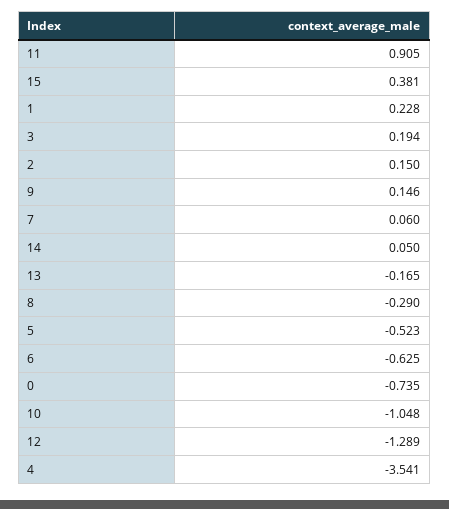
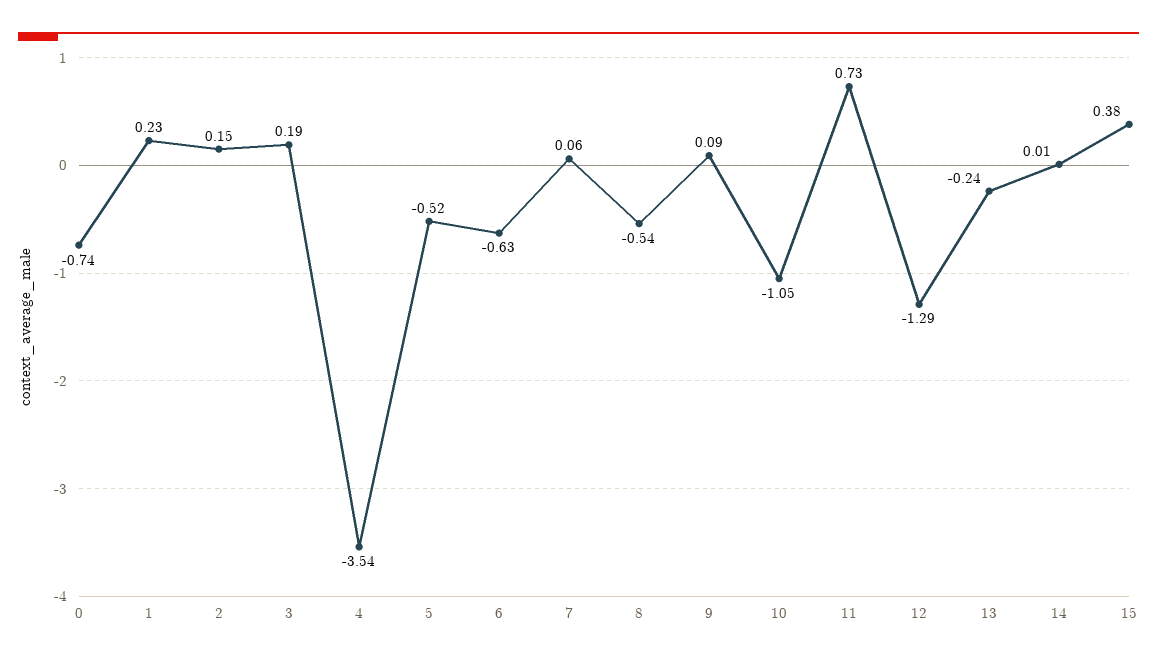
11: 0.905 -> 0.73
9: 0.146 -> 0.09
14: 0.05 -> 0.01
13: -0.165 -> -0.24
8: -0.29 -> -0.54

